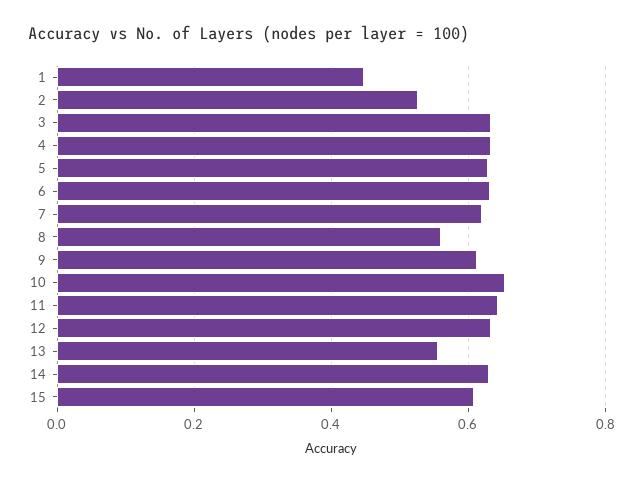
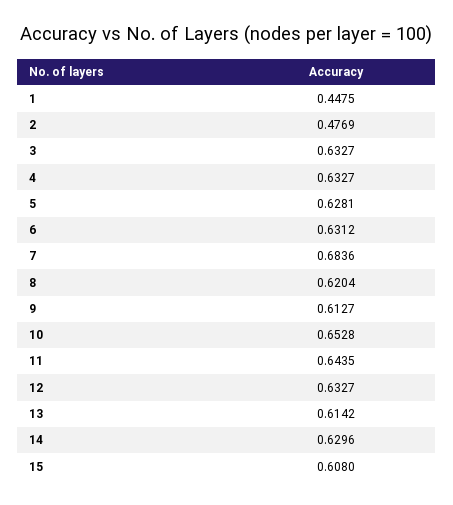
2: 0.52 -> 0.4769
7: 0.62 -> 0.6836
8: 0.56 -> 0.6204
13: 0.56 -> 0.6142

